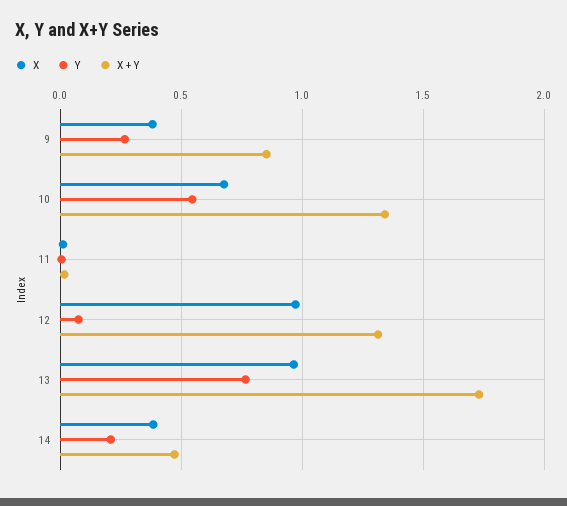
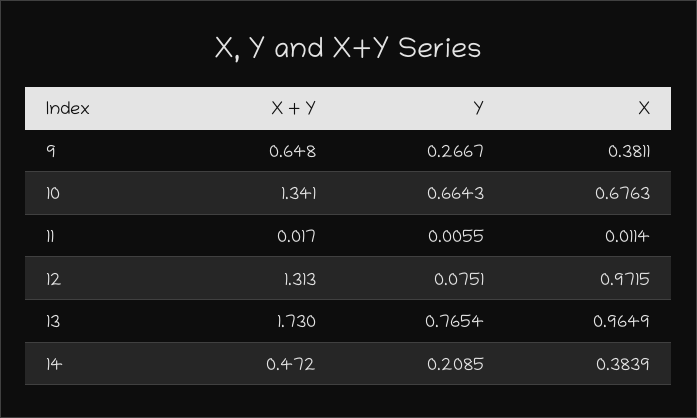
X + Y, 9: 0.85 -> 0.648
Y, 10: 0.55 -> 0.6643

